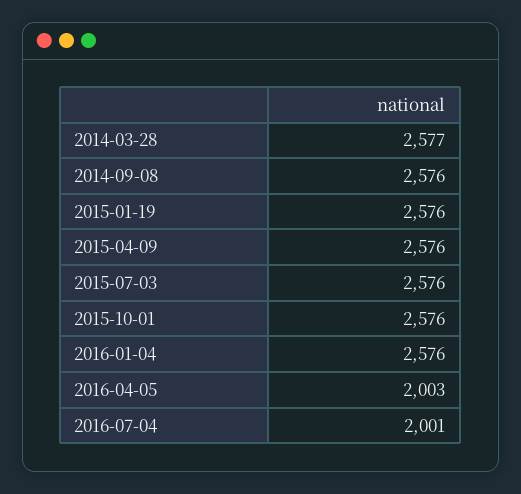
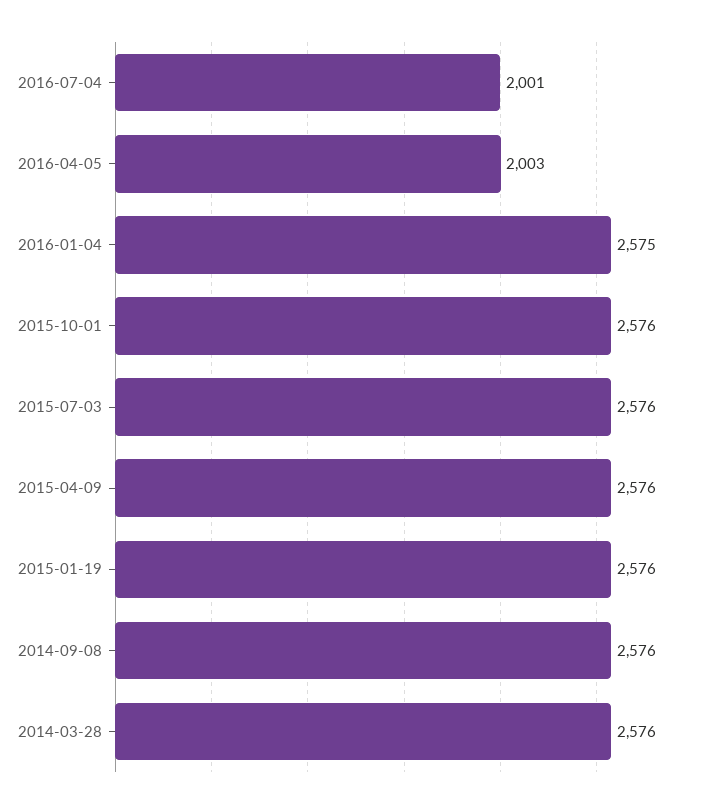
2014-03-28: 2577 -> 2576
2016-01-04: 2576 -> 2575

